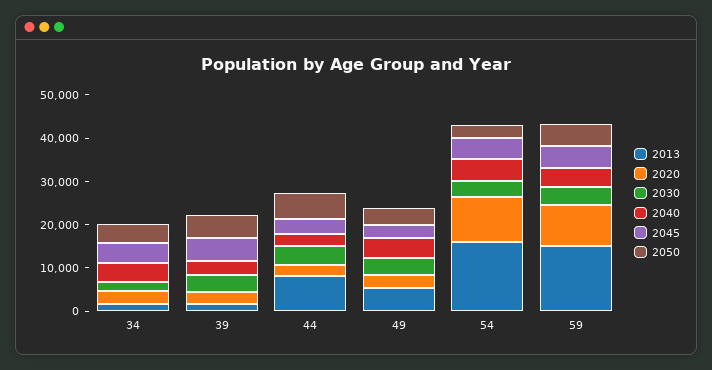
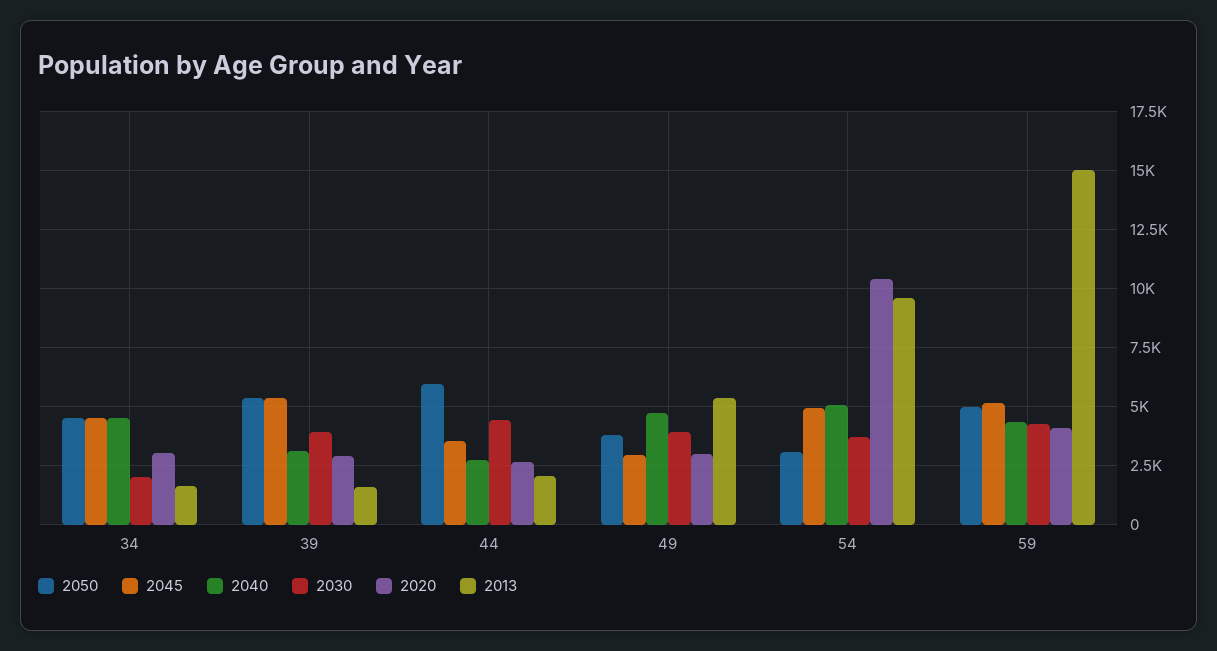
2013, 44: 8000 -> 2000
2013, 54: 16000 -> 9500
2020, 59: 10000 -> 4000

